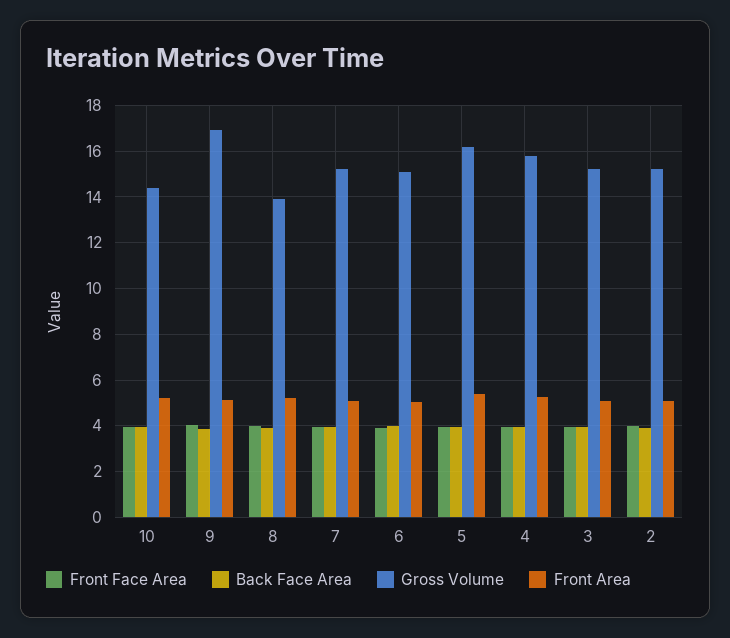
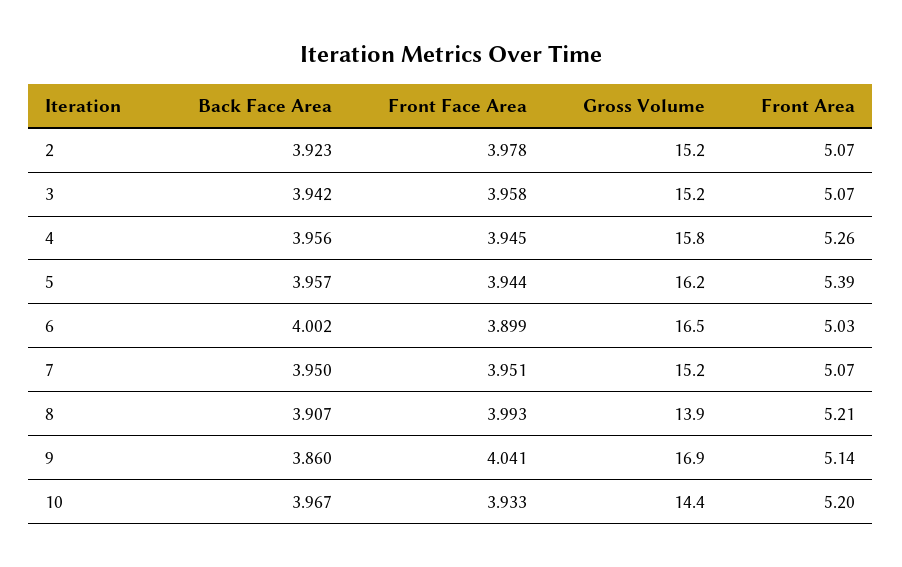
Gross Volume, 6: 15 -> 16.5

